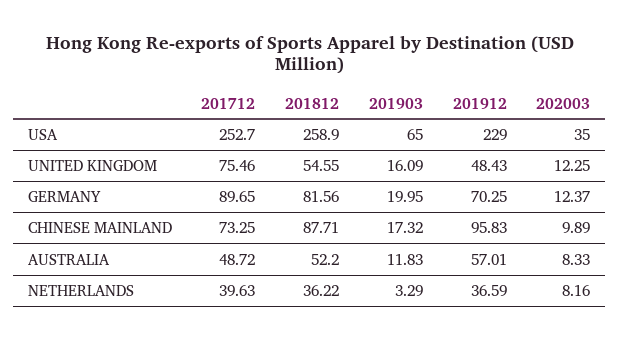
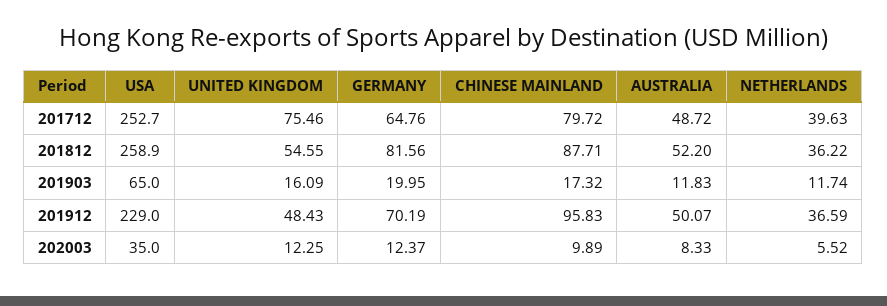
201712, GERMANY: 89.65 -> 64.76
201912, GERMANY: 70.25 -> 70.19
201712, CHINESE MAINLAND: 73.25 -> 79.72
201912, AUSTRALIA: 57.01 -> 50.07
201903, NETHERLANDS: 3.29 -> 11.74
202003, NETHERLANDS: 8.16 -> 5.52

